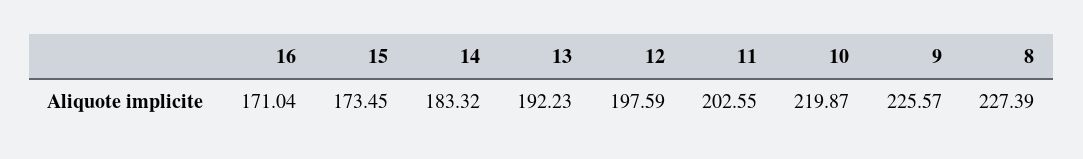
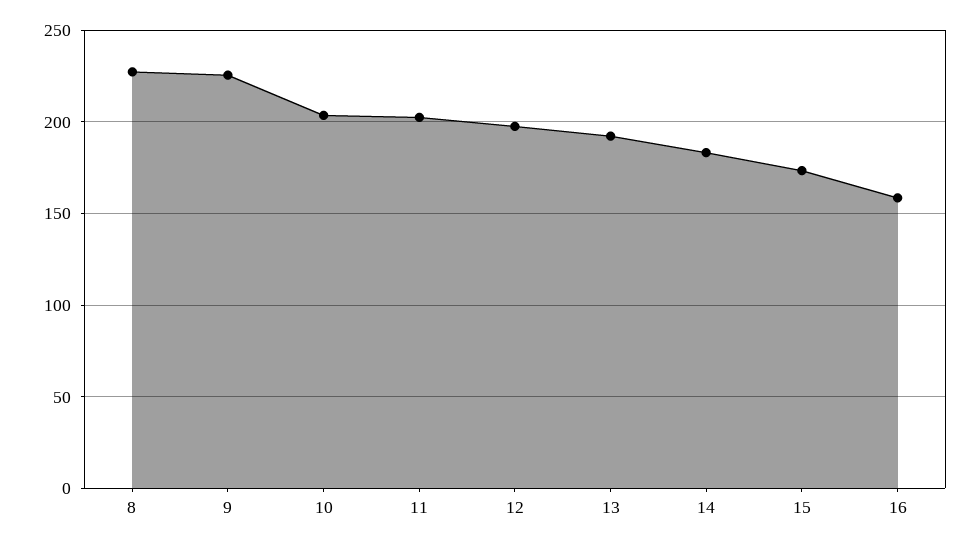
16: 171.04 -> 160
10: 219.87 -> 205

